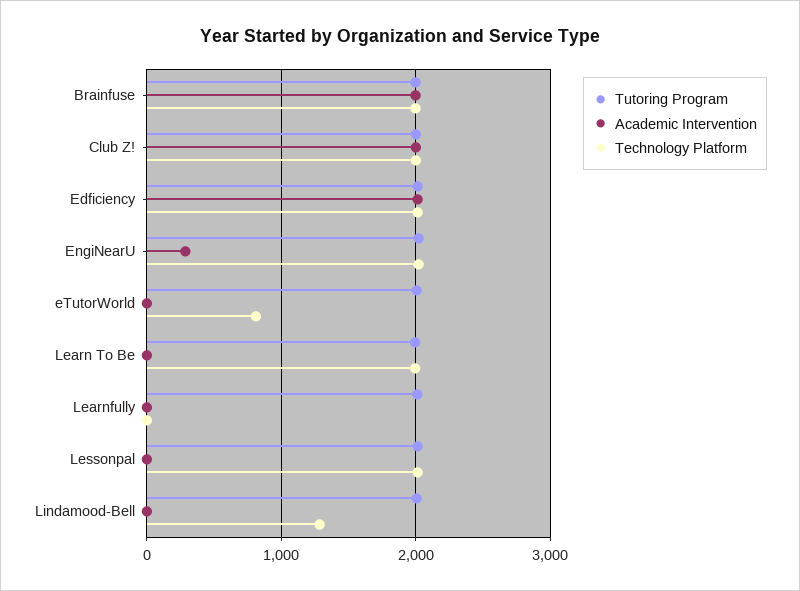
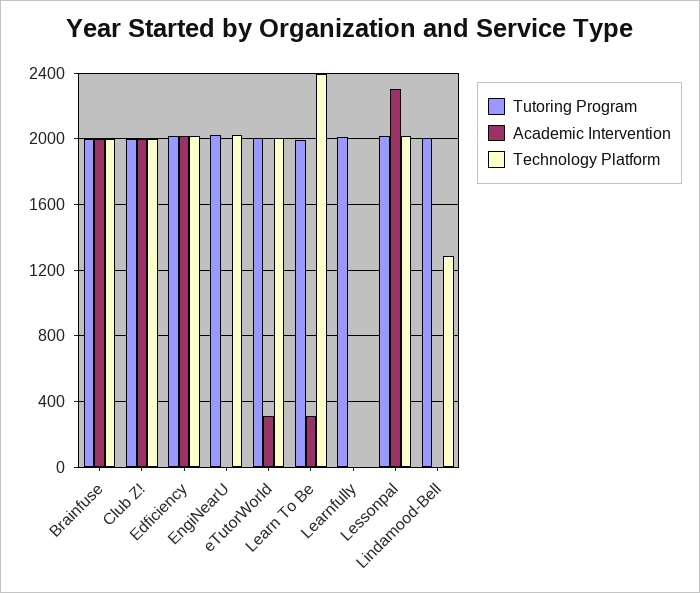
Academic Intervention, EngiNearU: 300 -> 0
Academic Intervention, eTutorWorld: 0 -> 300
Technology Platform, eTutorWorld: 800 -> 2000
Academic Intervention, Learn To Be: 0 -> 300
Technology Platform, Learn To Be: 2000 -> 2400
Academic Intervention, Lessonpal: 0 -> 2300

